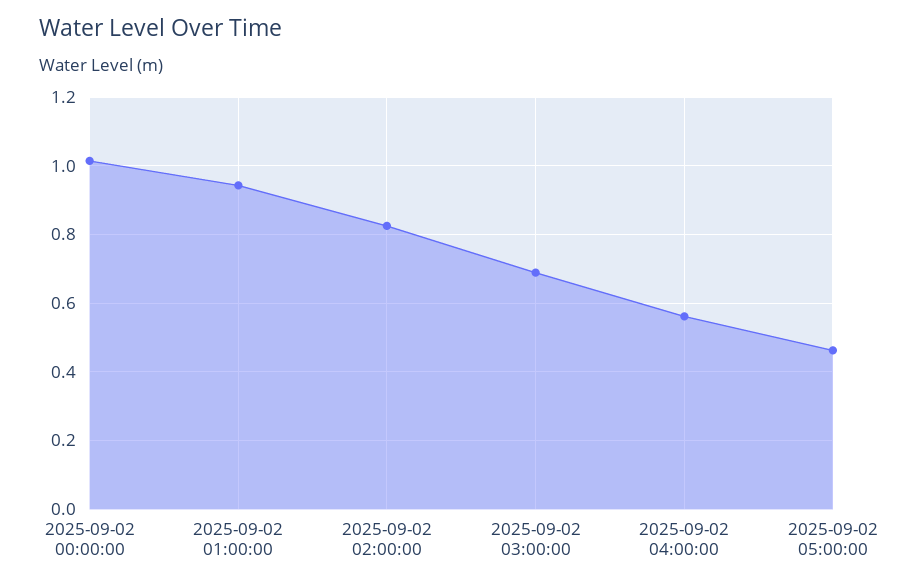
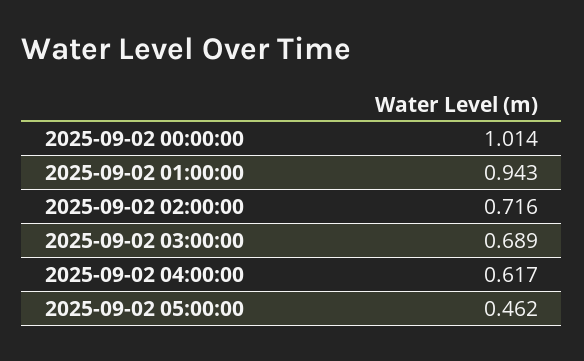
2025-09-02 02:00:00: 0.82 -> 0.716
2025-09-02 04:00:00: 0.56 -> 0.617

